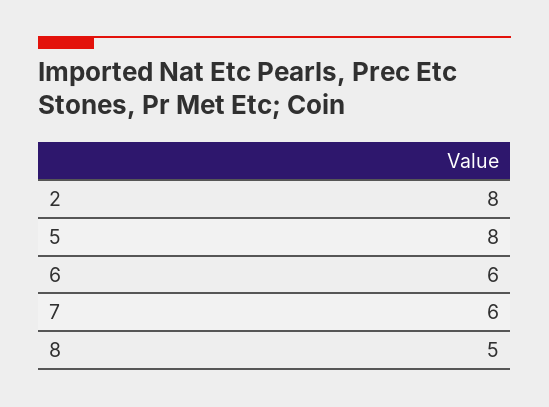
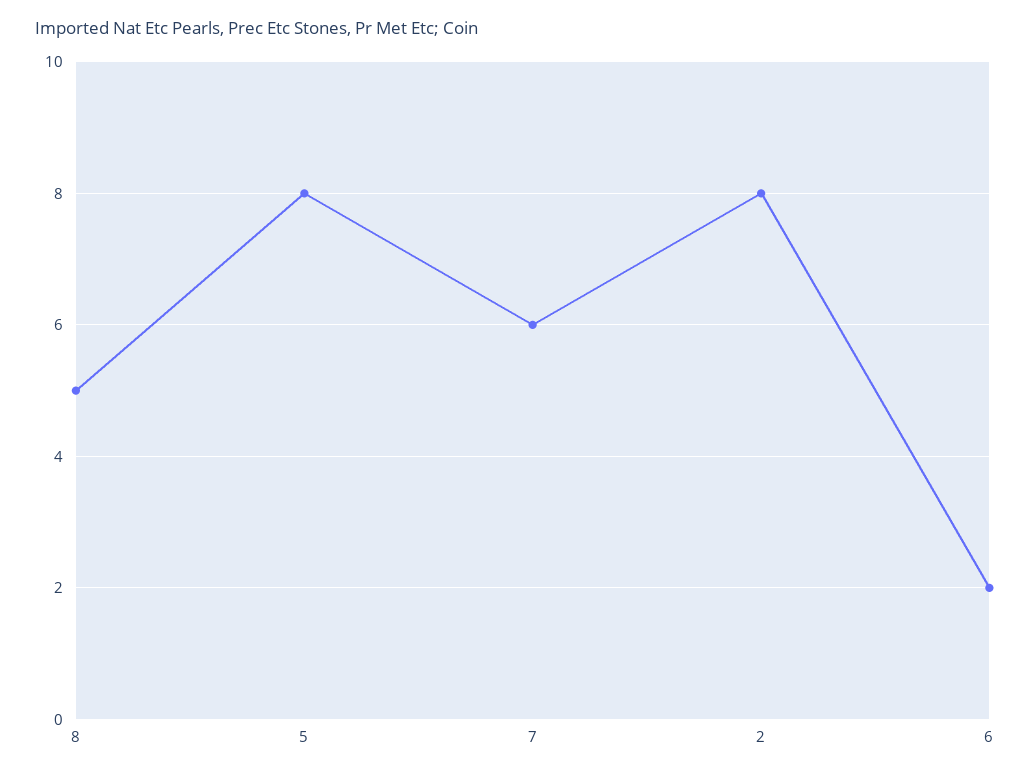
6: 6 -> 2

